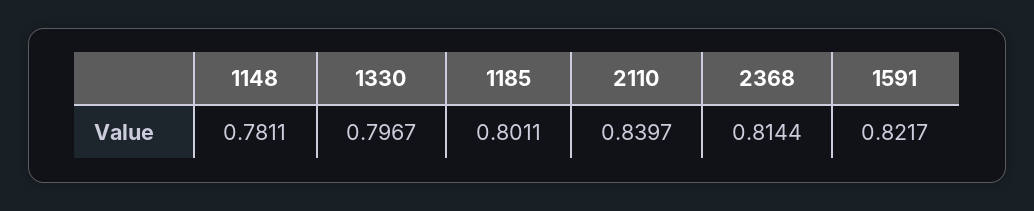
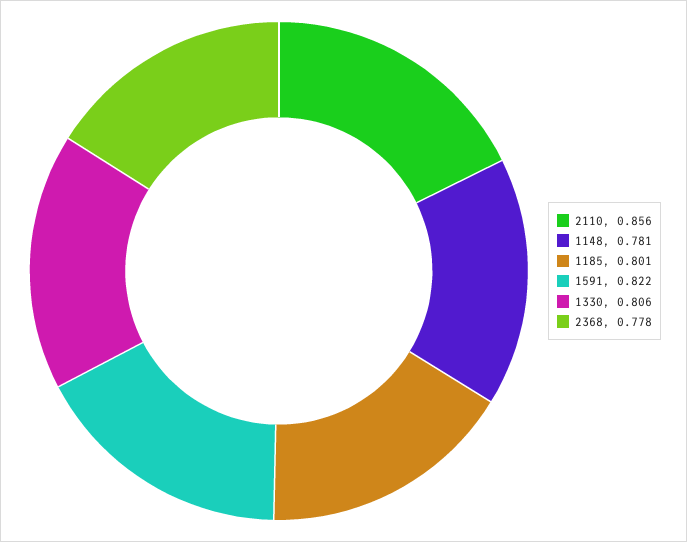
1330: 0.7967 -> 0.806
2110: 0.8397 -> 0.856
2368: 0.8144 -> 0.778

